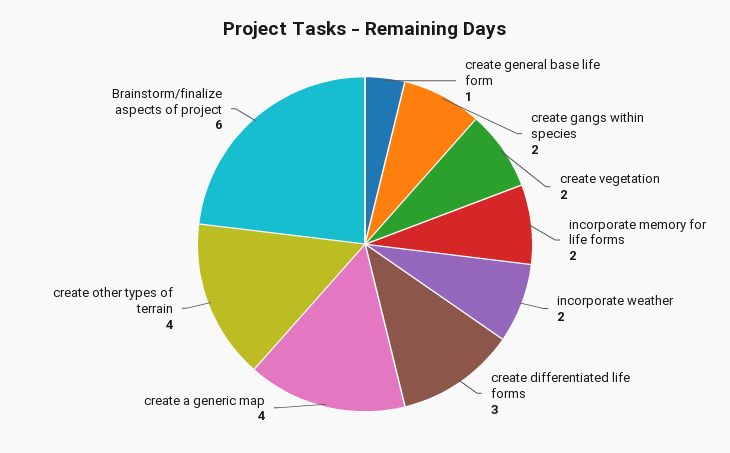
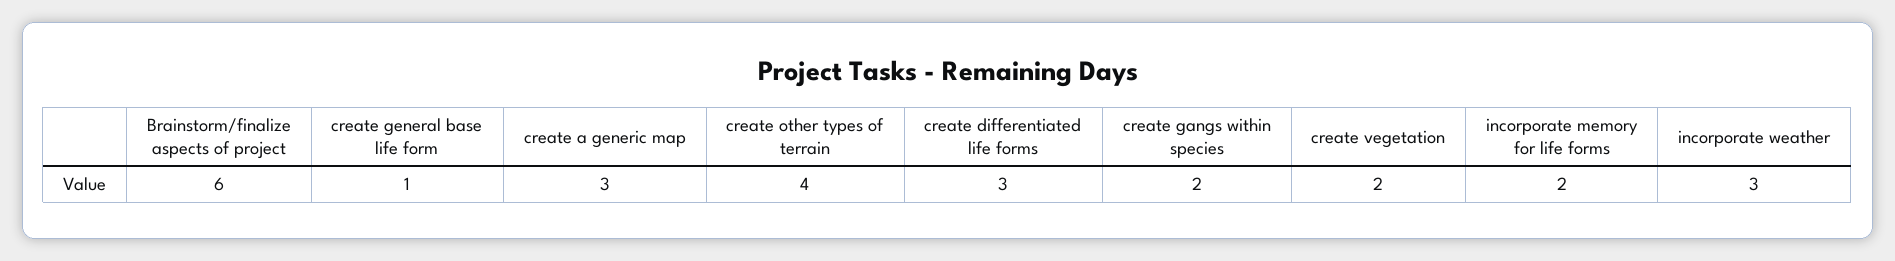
incorporate weather: 2 -> 3
create a generic map: 4 -> 3

